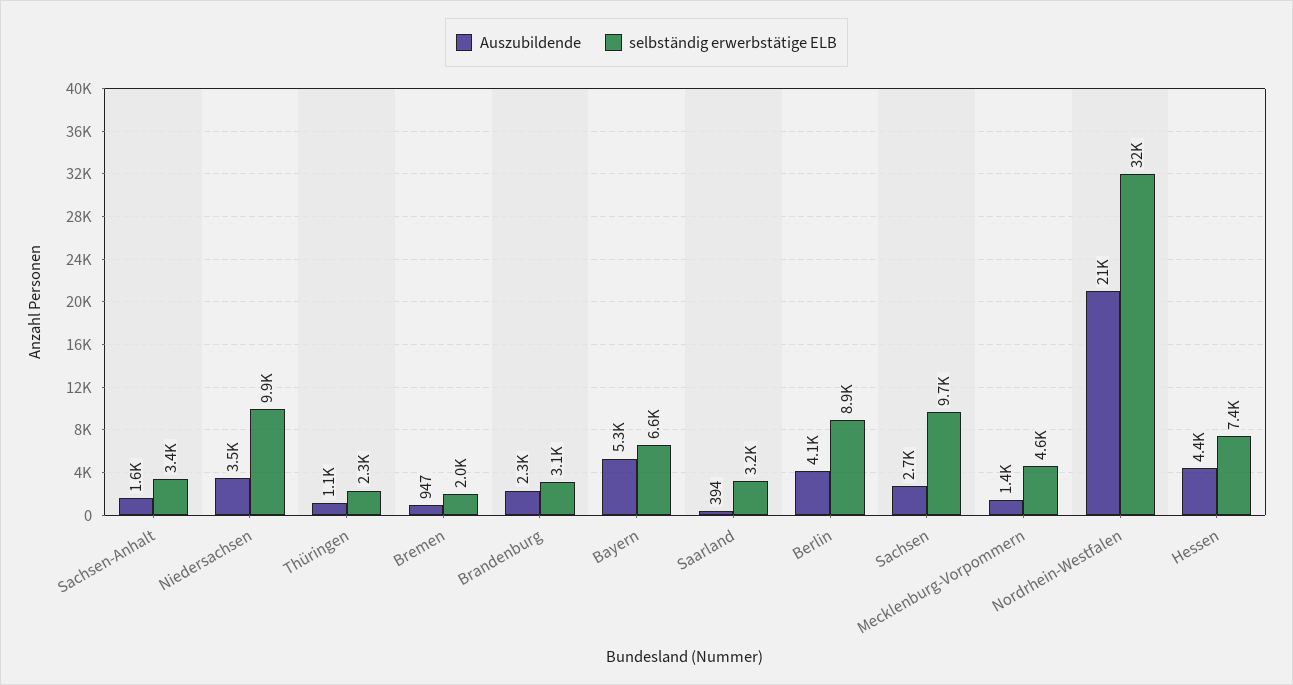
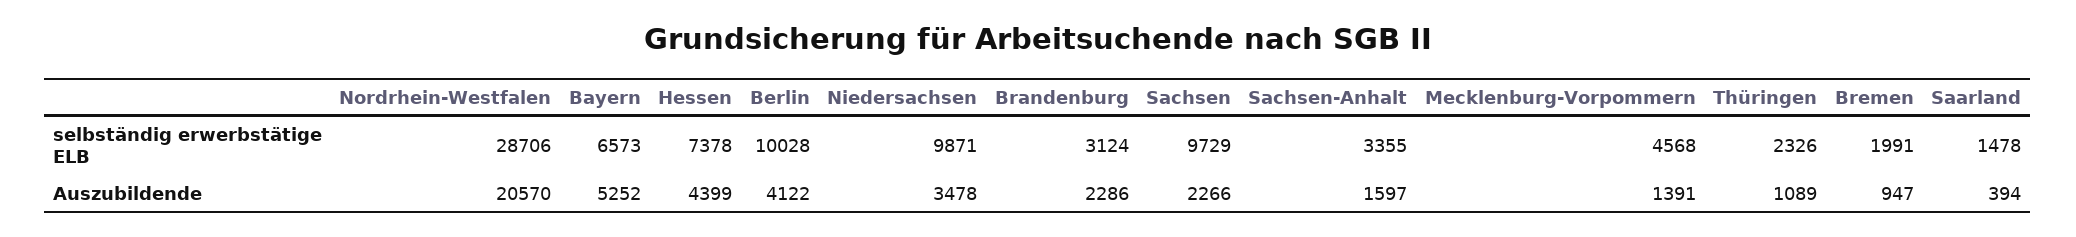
selbständig erwerbstätige ELB, Saarland: 3200 -> 1478
selbständig erwerbstätige ELB, Berlin: 8900 -> 10028
Auszubildende, Sachsen: 2700 -> 2266
selbständig erwerbstätige ELB, Nordrhein-Westfalen: 32000 -> 28706

